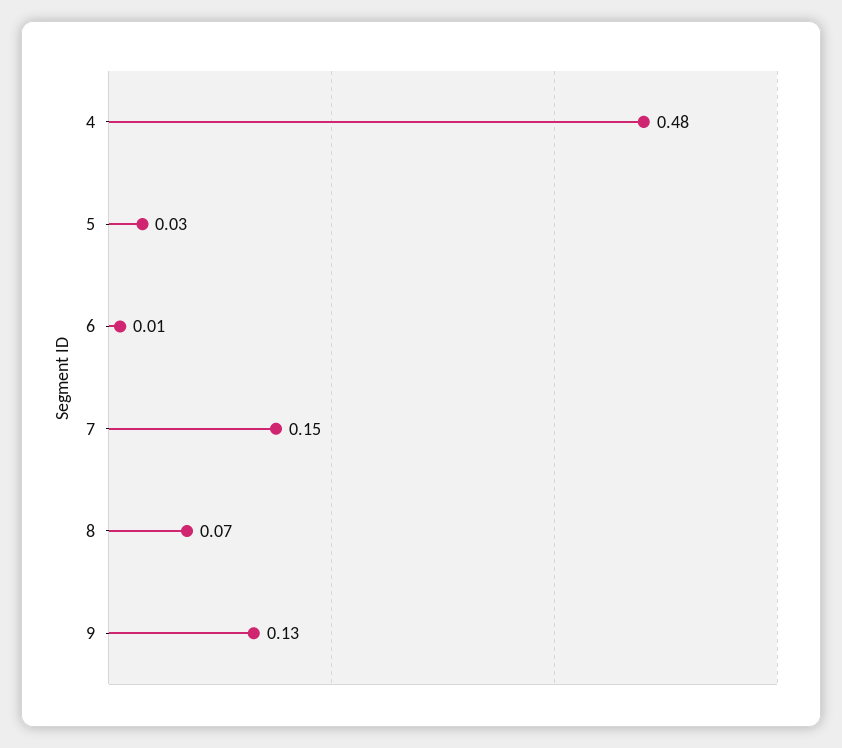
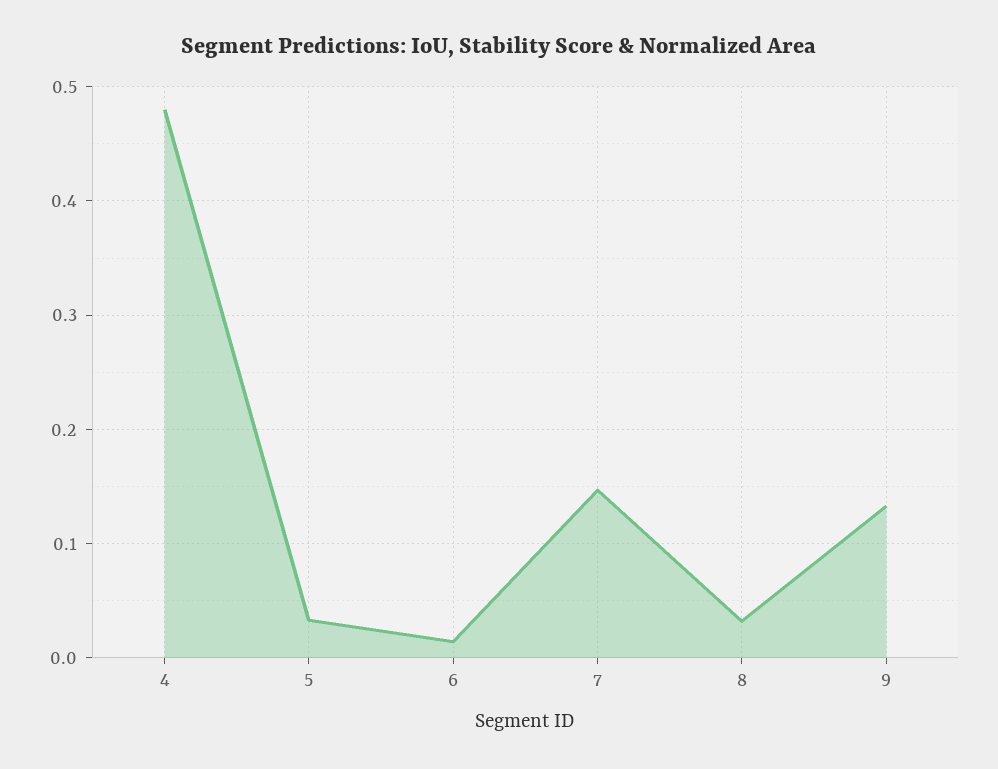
8: 0.07 -> 0.03

